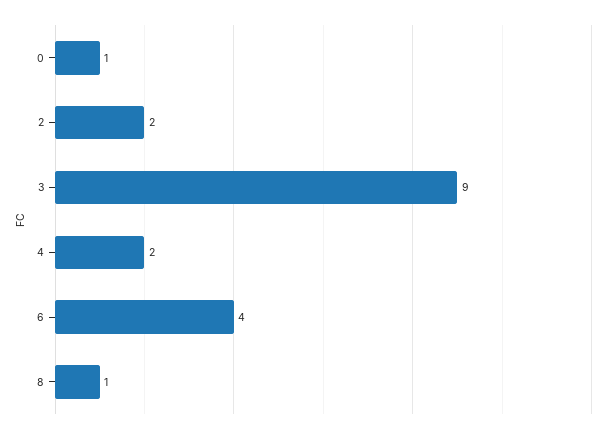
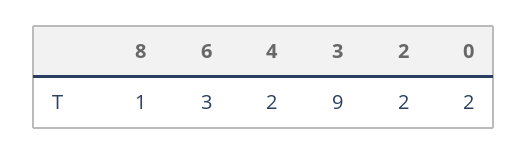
0: 1 -> 2
6: 4 -> 3

